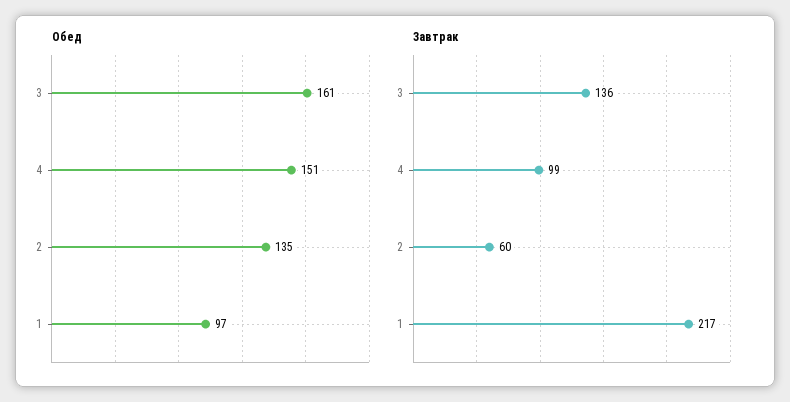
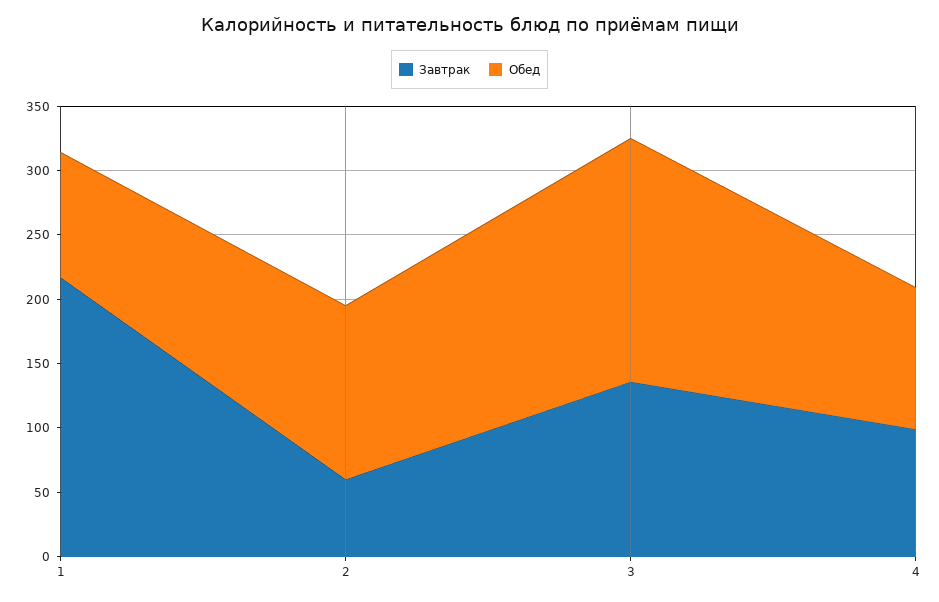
Обед, 3: 161 -> 190
Обед, 4: 151 -> 110

